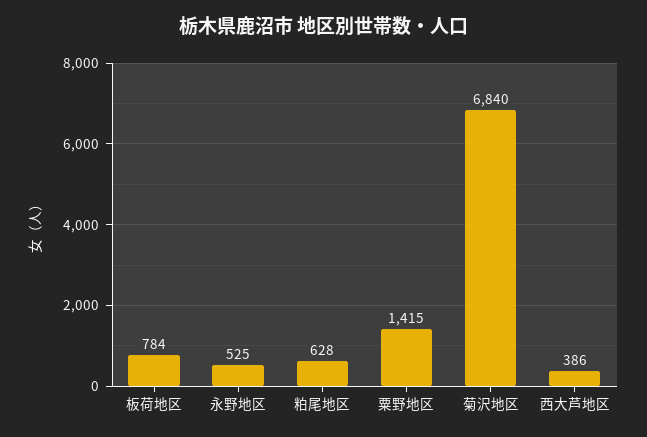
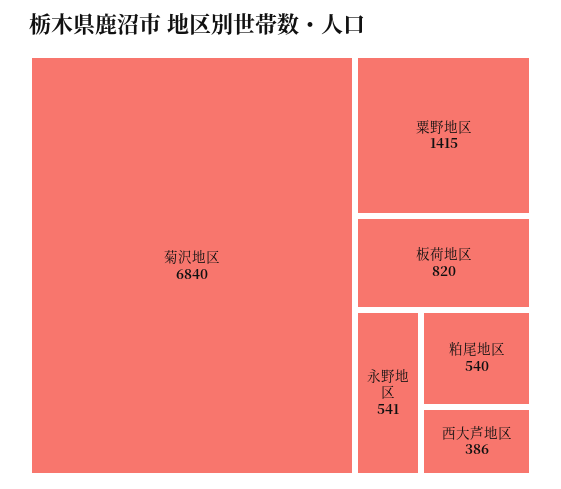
板荷地区: 784 -> 820
永野地区: 525 -> 541
粕尾地区: 628 -> 540

